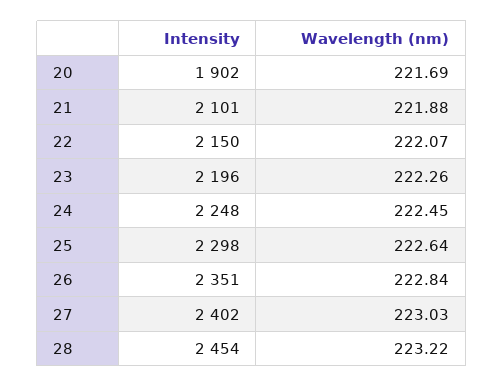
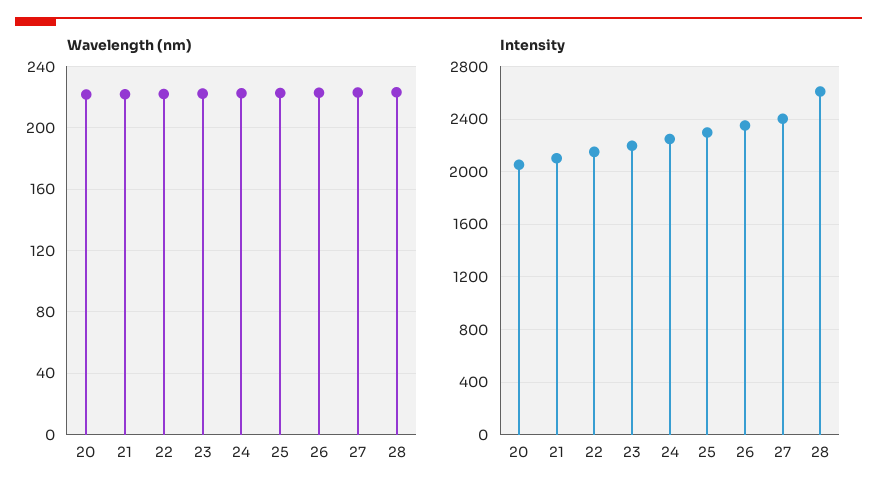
Intensity, 20: 1902 -> 2050
Intensity, 28: 2454 -> 2600

